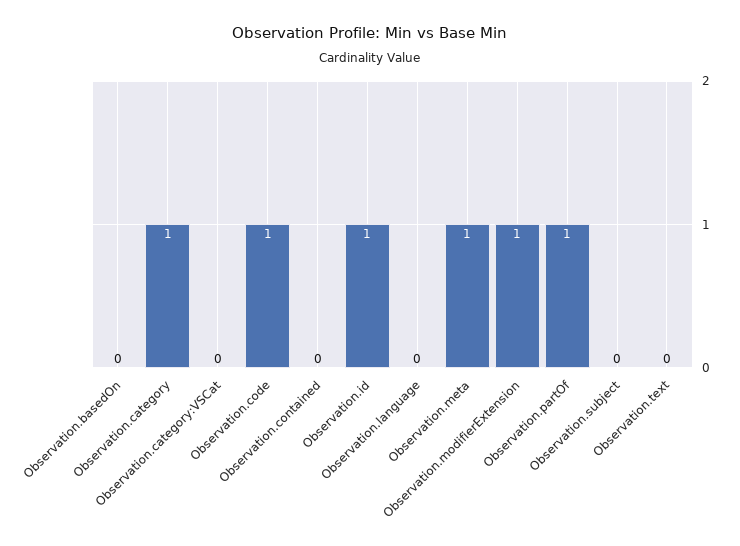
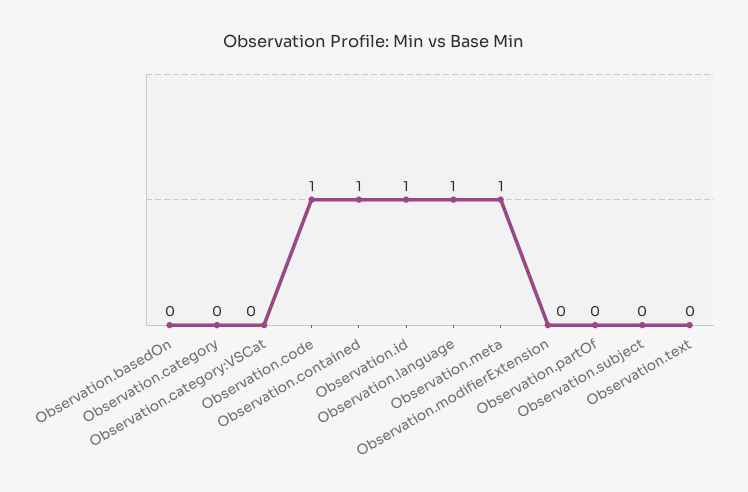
Observation.category: 1 -> 0
Observation.contained: 0 -> 1
Observation.language: 0 -> 1
Observation.modifierExtension: 1 -> 0
Observation.partOf: 1 -> 0

